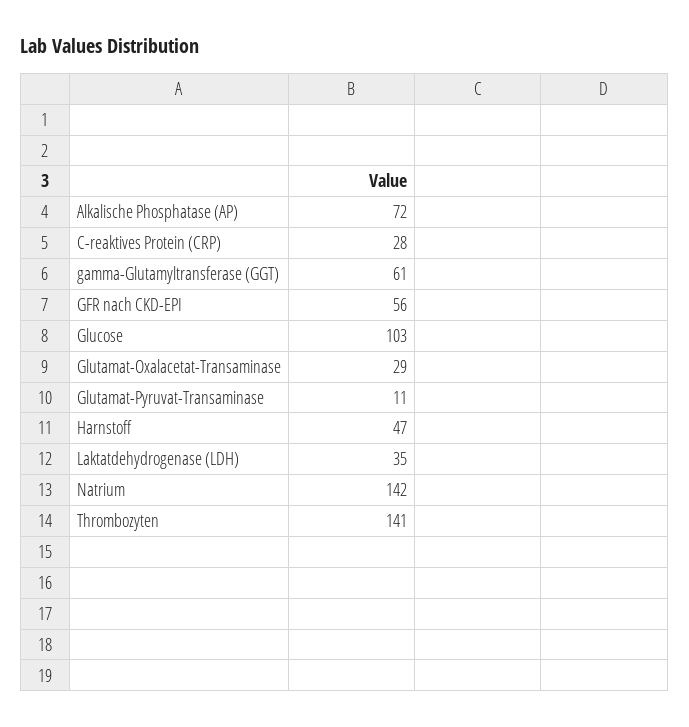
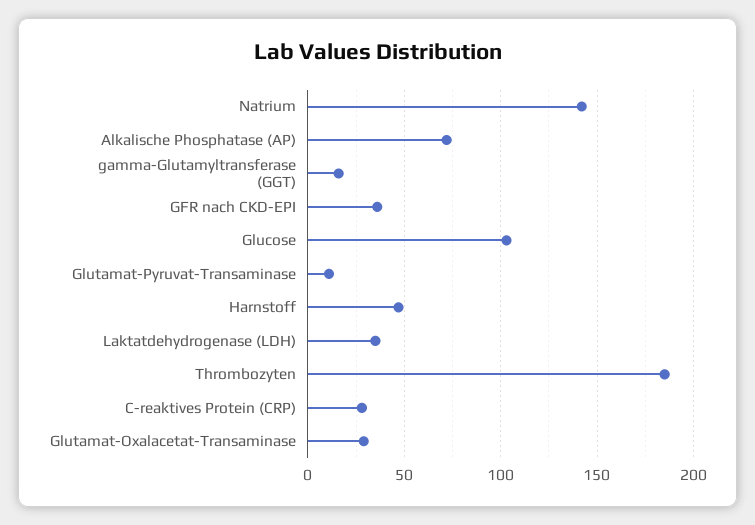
gamma-Glutamyltransferase (GGT): 61 -> 15
GFR nach CKD-EPI: 56 -> 35
Thrombozyten: 141 -> 185

